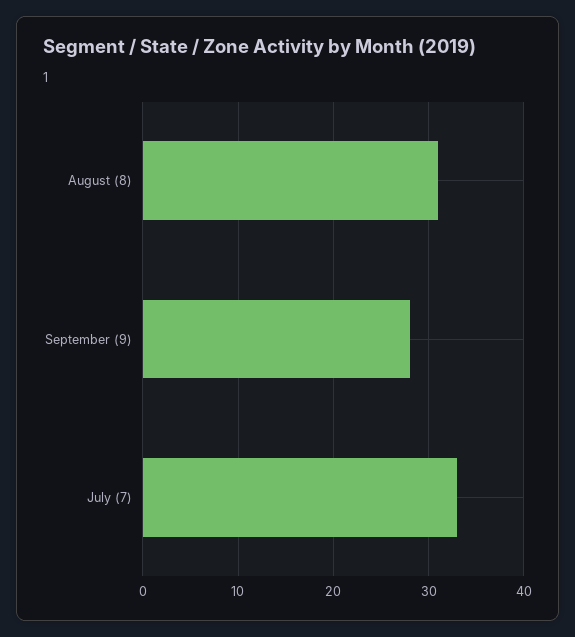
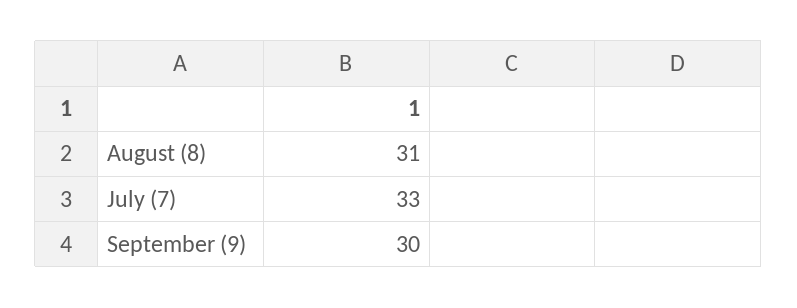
September (9): 28 -> 30

